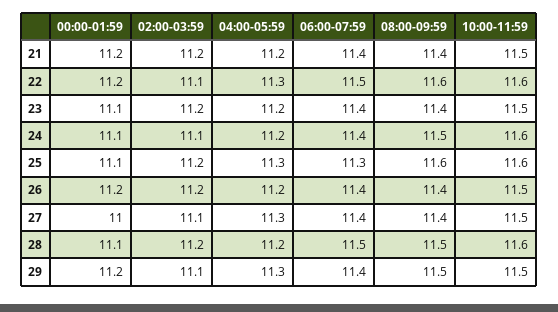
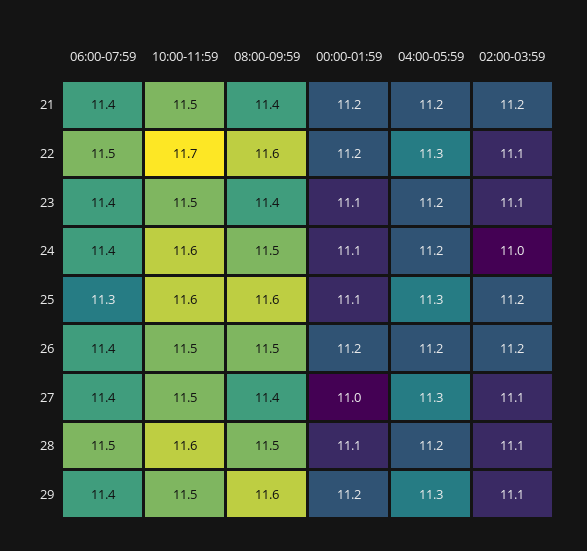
10:00-11:59, 22: 11.6 -> 11.7
02:00-03:59, 23: 11.2 -> 11.1
02:00-03:59, 24: 11.1 -> 11
08:00-09:59, 26: 11.4 -> 11.5
02:00-03:59, 28: 11.2 -> 11.1
08:00-09:59, 29: 11.5 -> 11.6

